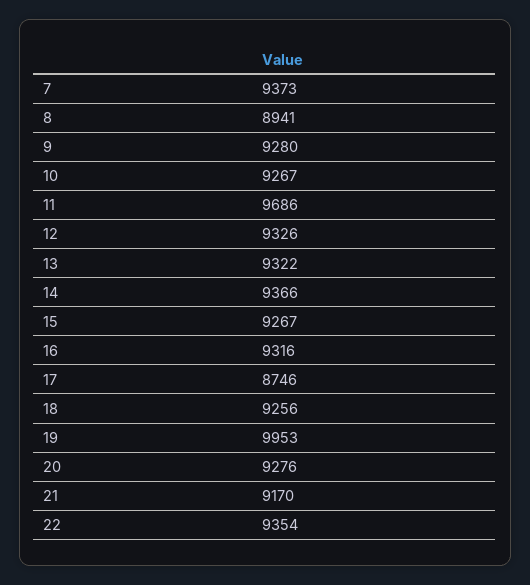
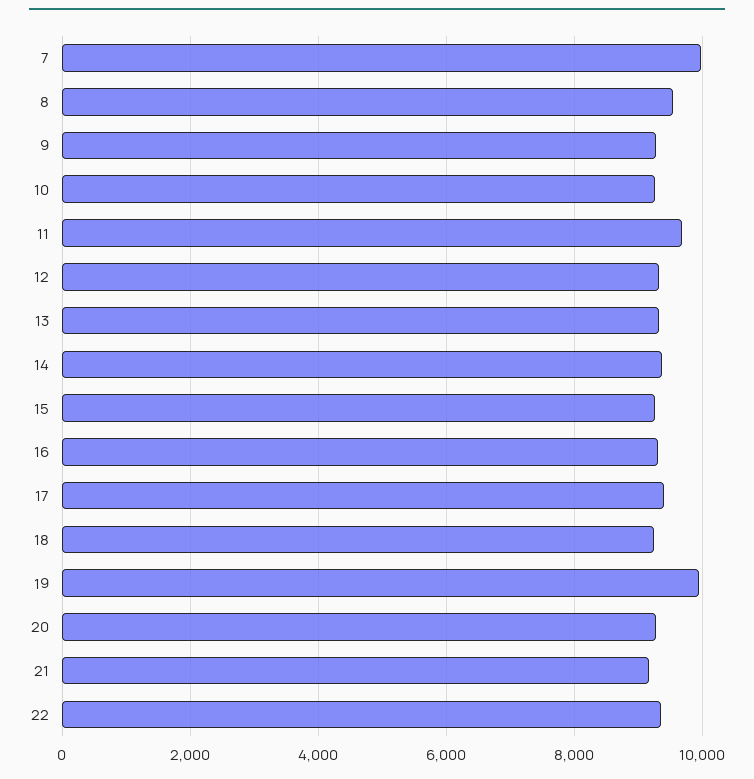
7: 9373 -> 10000
8: 8941 -> 9600
17: 8746 -> 9400

